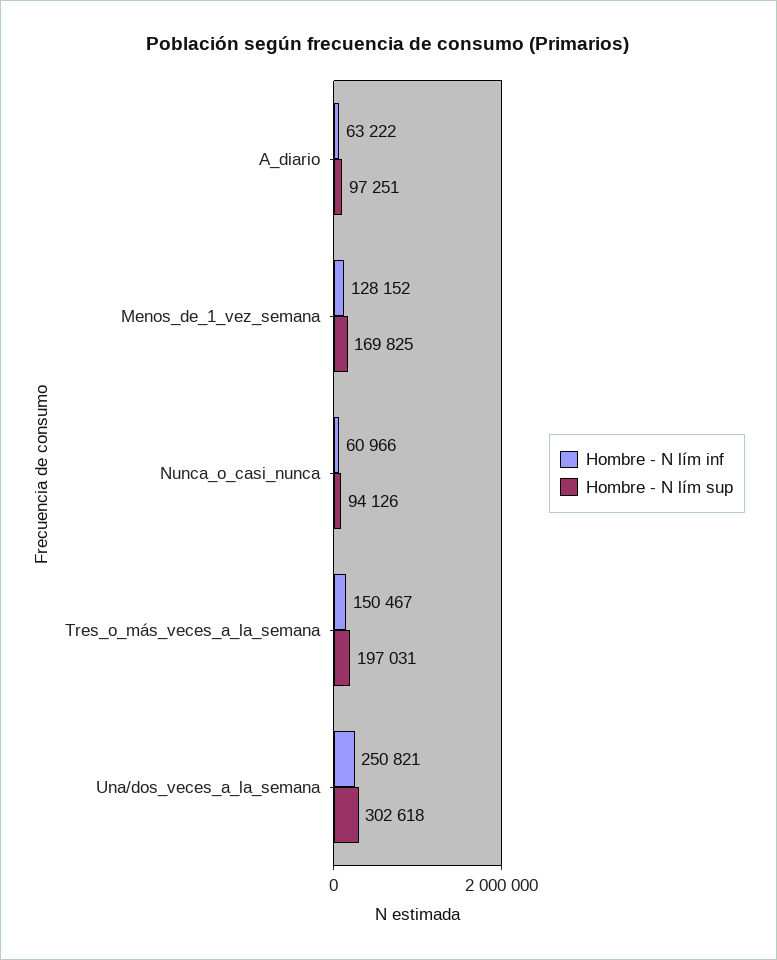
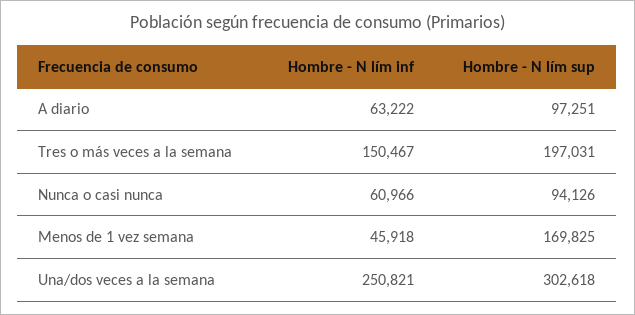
Hombre - N lím inf, Menos_de_1_vez_semana: 128152 -> 45918

